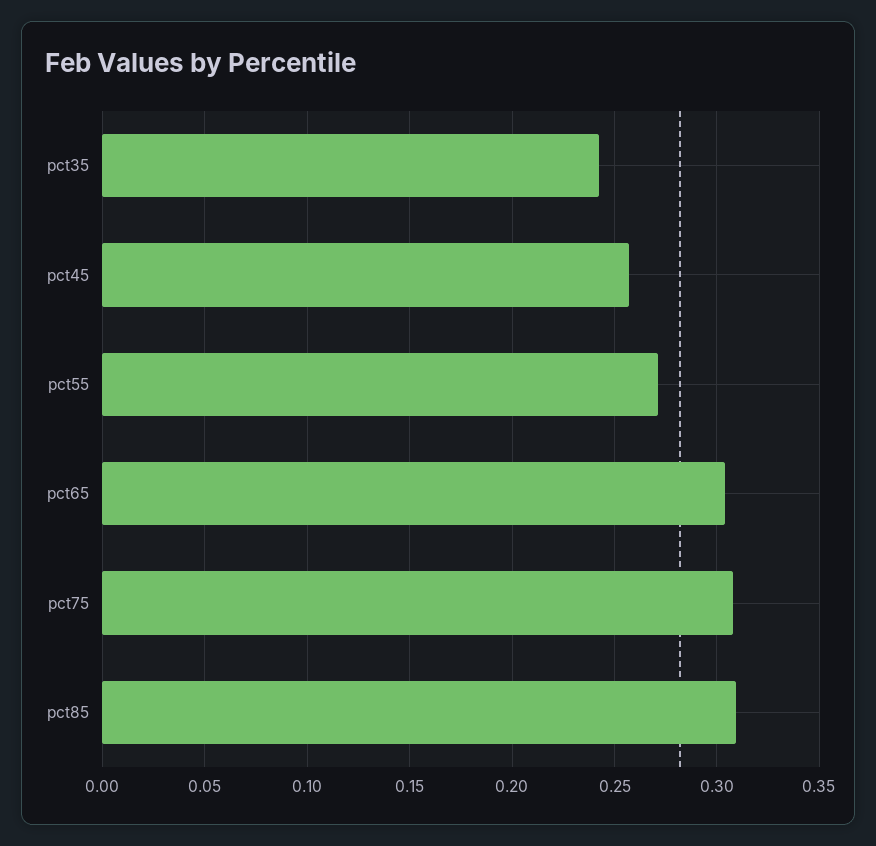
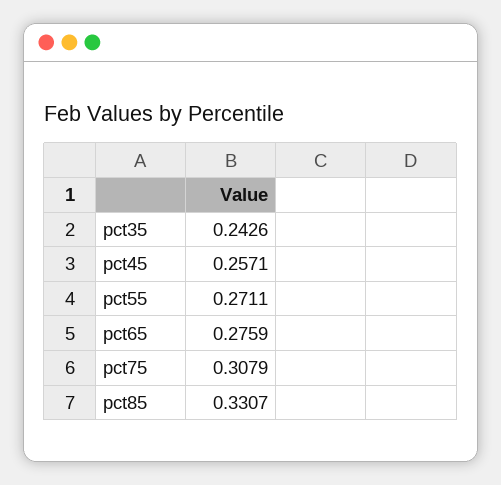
pct65: 0.305 -> 0.2759
pct85: 0.31 -> 0.3307

